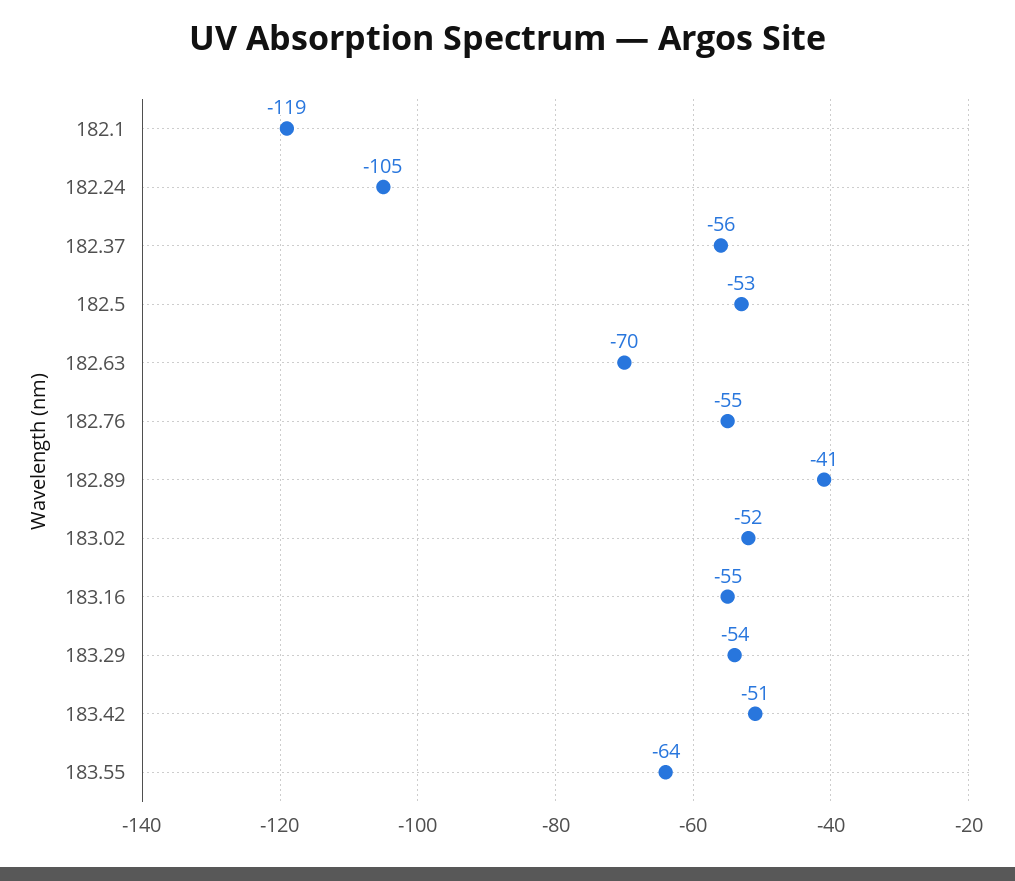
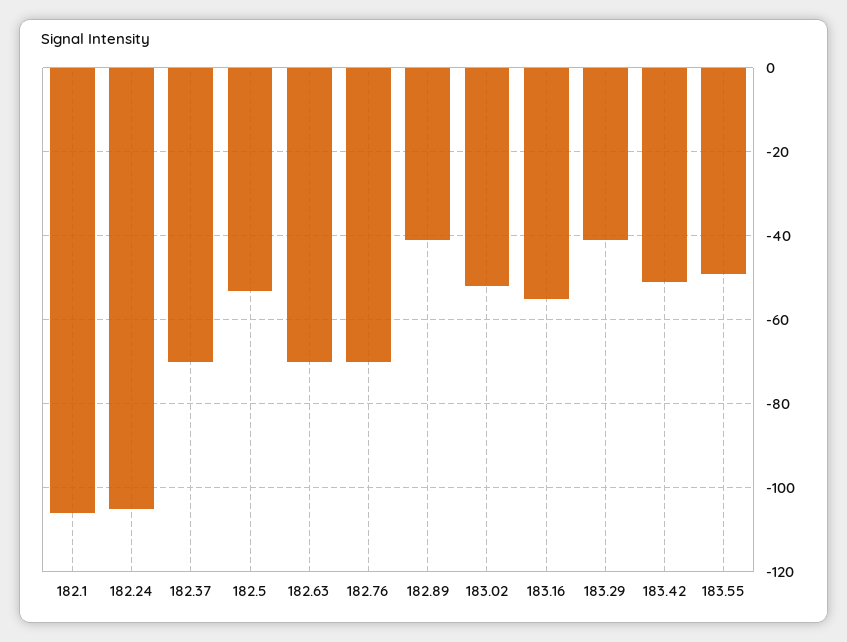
182.1: -119 -> -105
182.37: -56 -> -70
182.76: -55 -> -70
183.29: -54 -> -40
183.55: -64 -> -50

